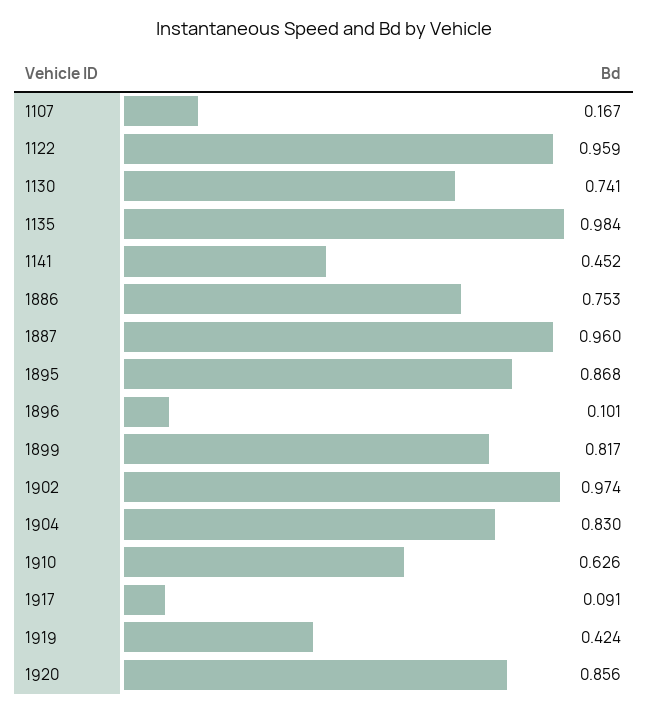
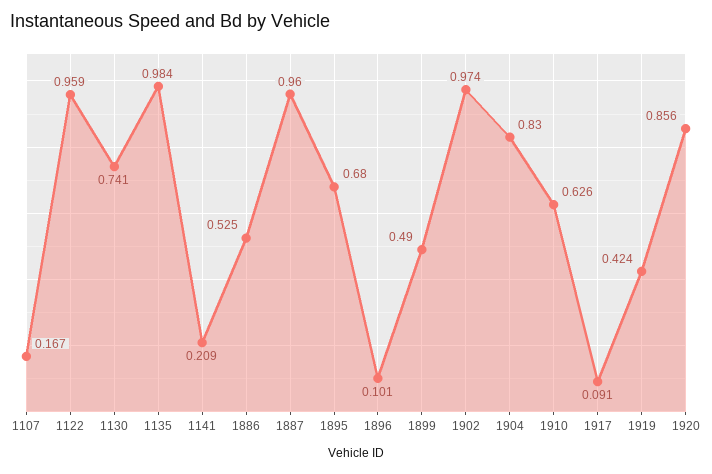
1141: 0.452 -> 0.209
1886: 0.753 -> 0.525
1895: 0.868 -> 0.68
1899: 0.817 -> 0.49

